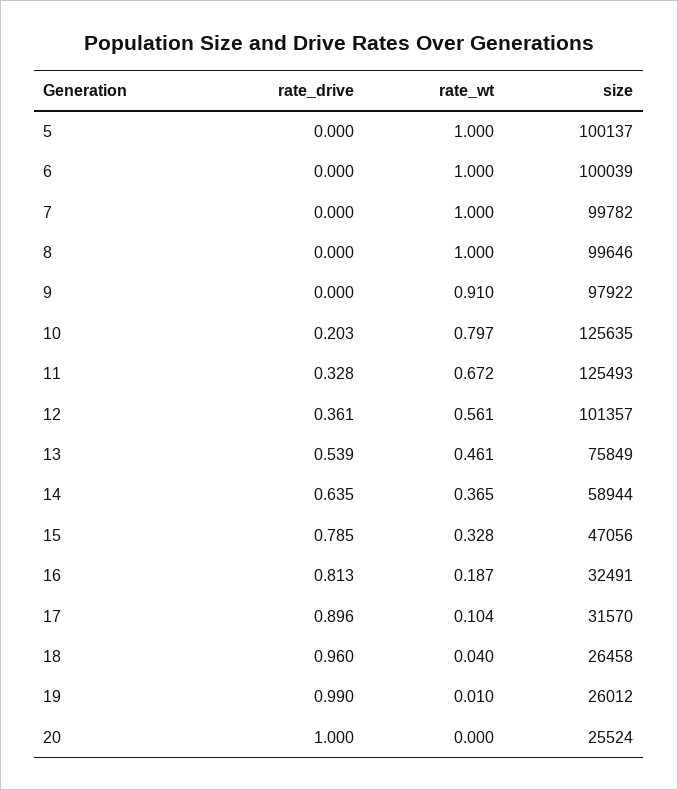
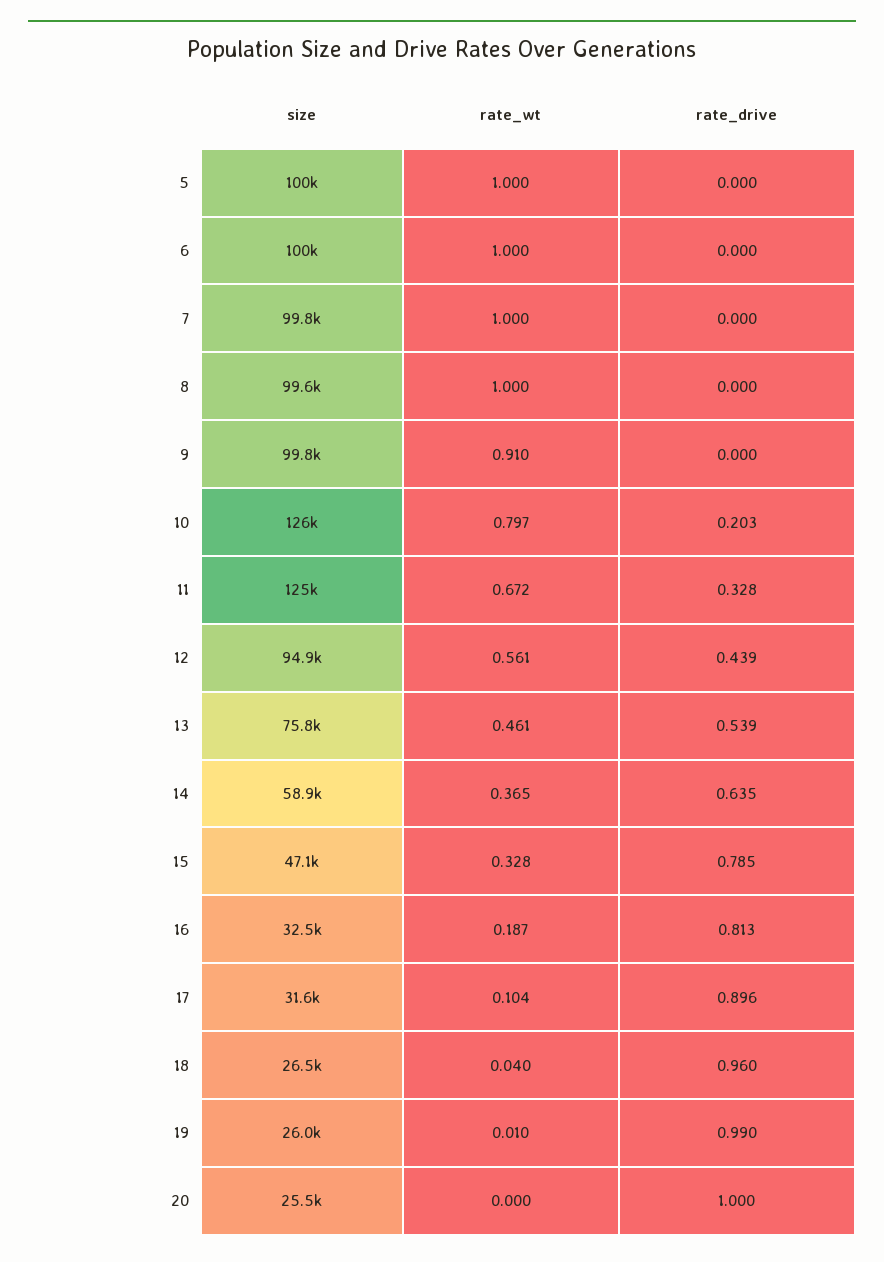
size, 9: 97922 -> 99800
rate_drive, 12: 0.361 -> 0.439
size, 12: 101357 -> 94900

